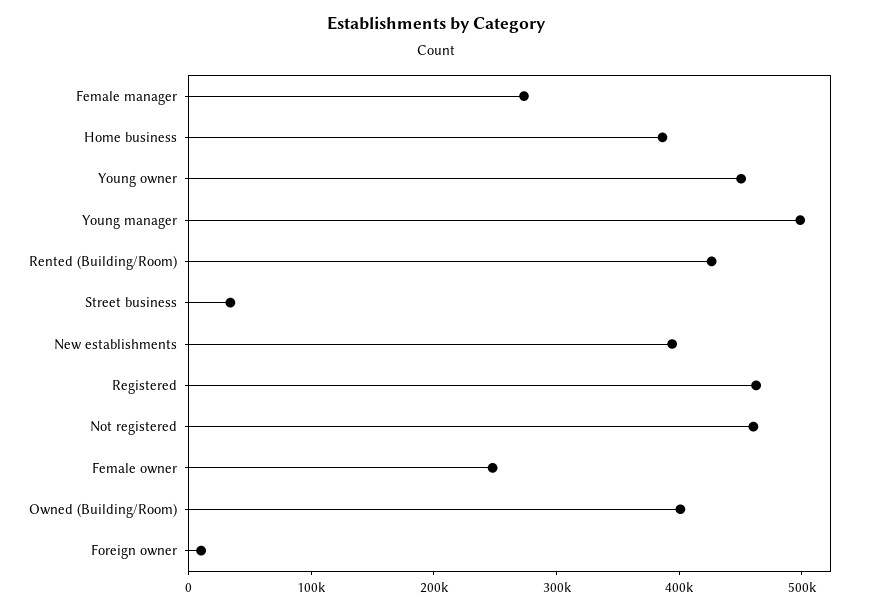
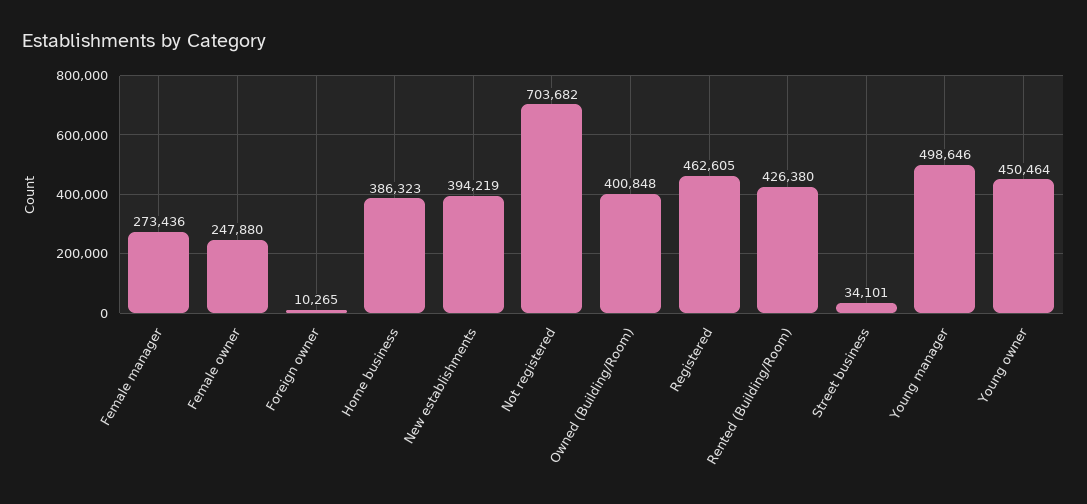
Not registered: 460000 -> 703682

